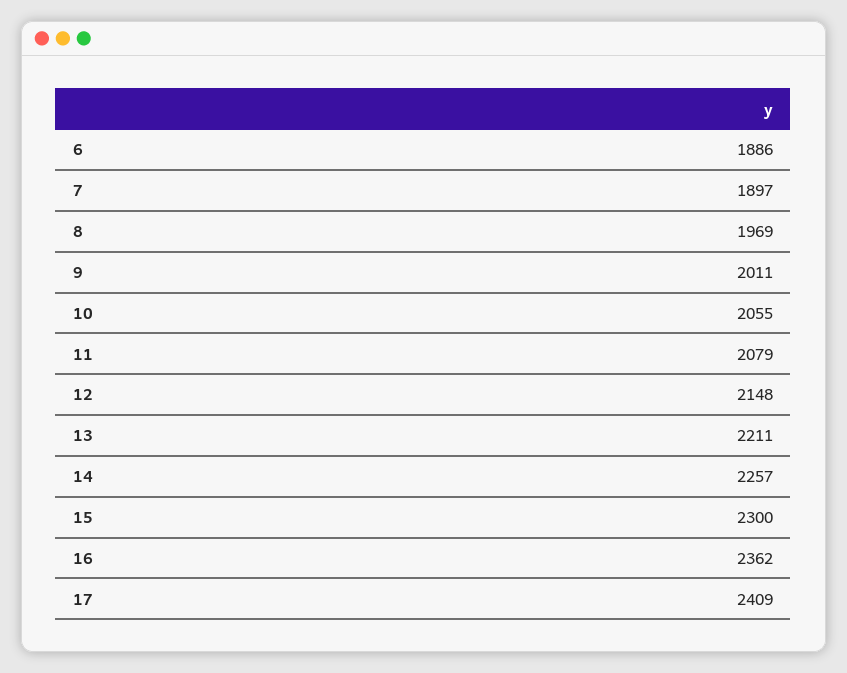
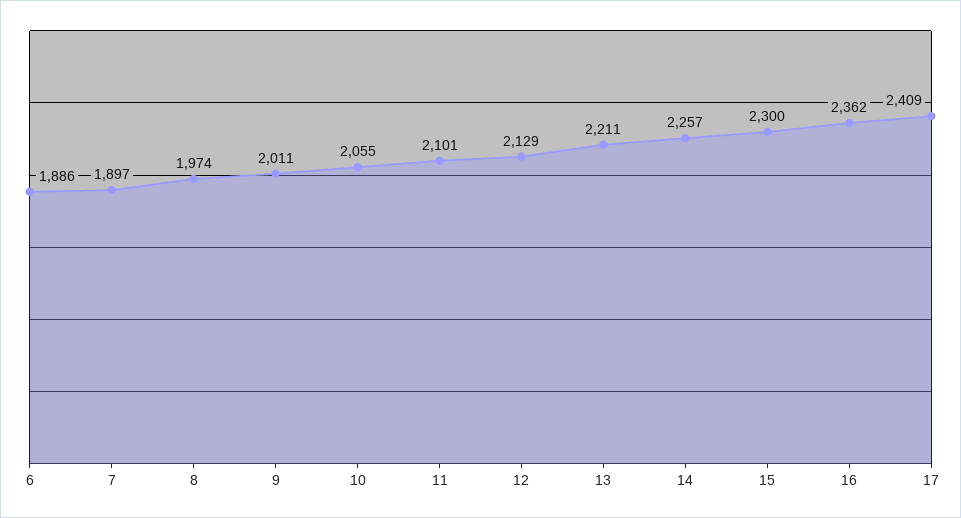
8: 1969 -> 1974
11: 2079 -> 2101
12: 2148 -> 2129

